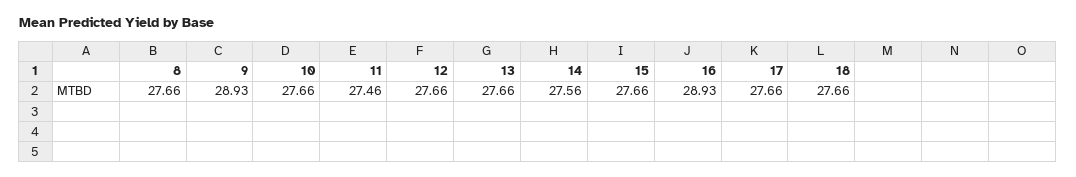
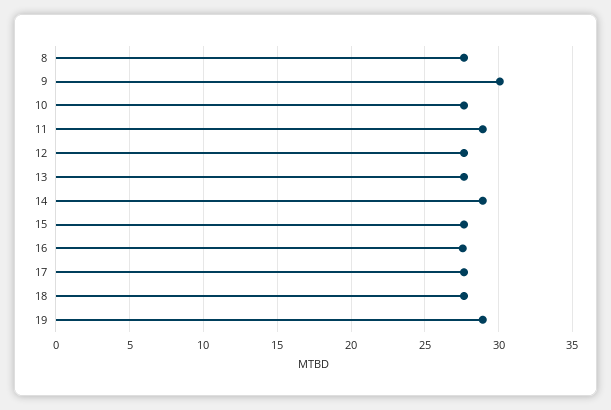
9: 28.93 -> 30
11: 27.46 -> 29
14: 27.56 -> 29
16: 28.93 -> 27.5
19: none -> 29

